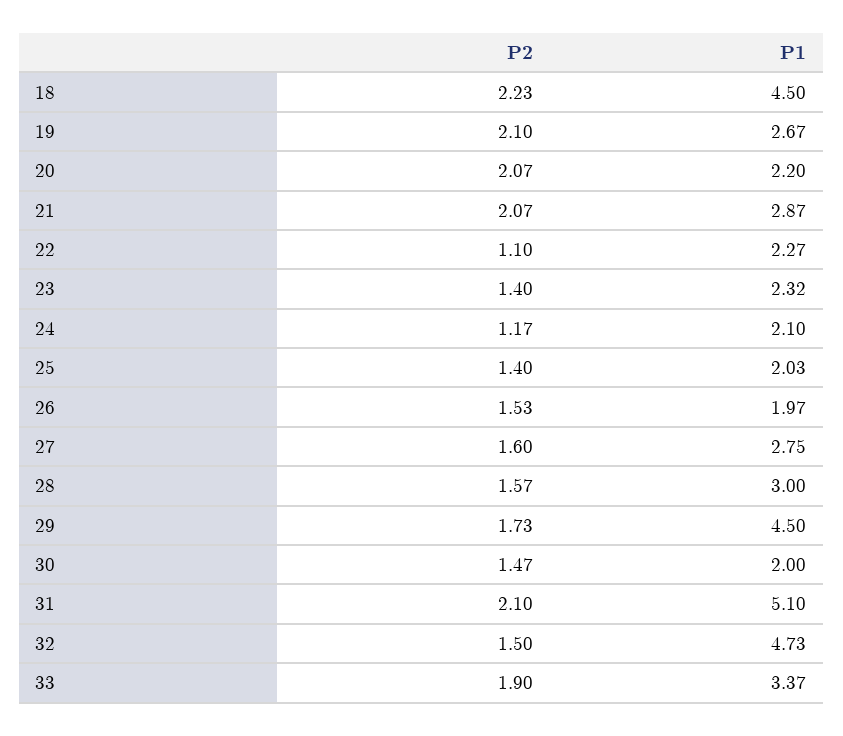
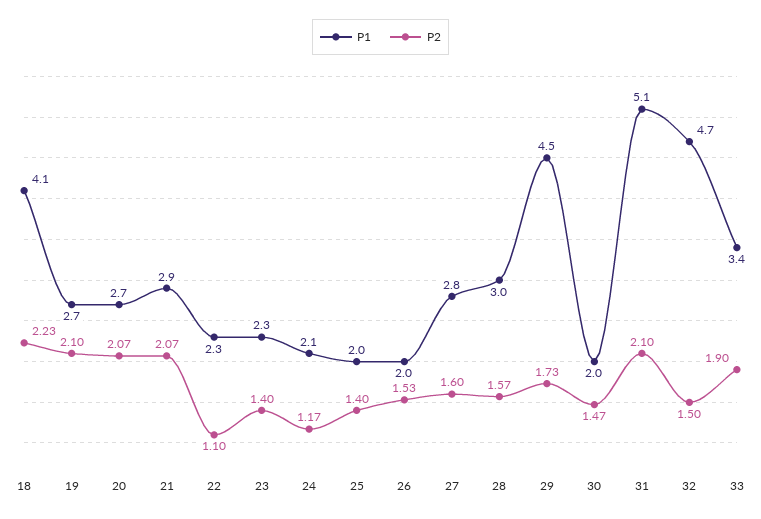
P1, 18: 4.5 -> 4.1
P1, 20: 2.2 -> 2.7

